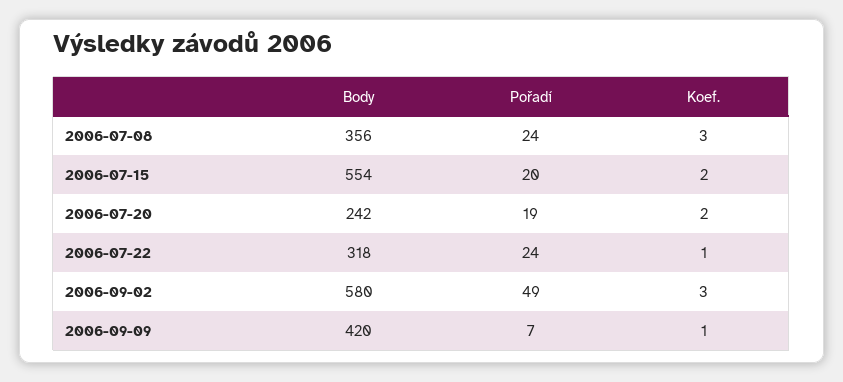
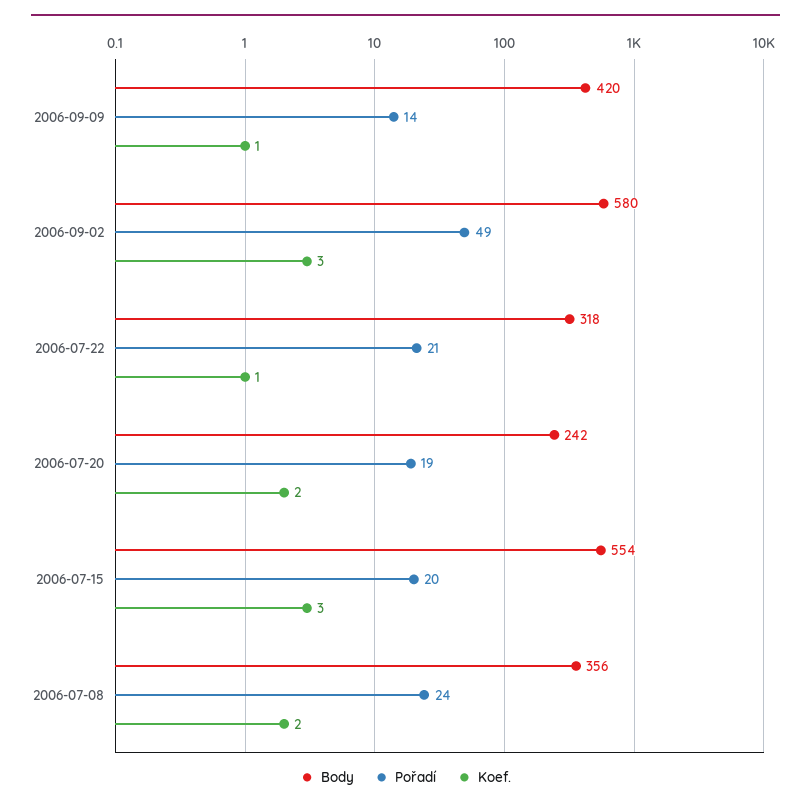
Koef., 2006-07-08: 3 -> 2
Koef., 2006-07-15: 2 -> 3
Pořadí, 2006-07-22: 24 -> 21
Pořadí, 2006-09-09: 7 -> 14

